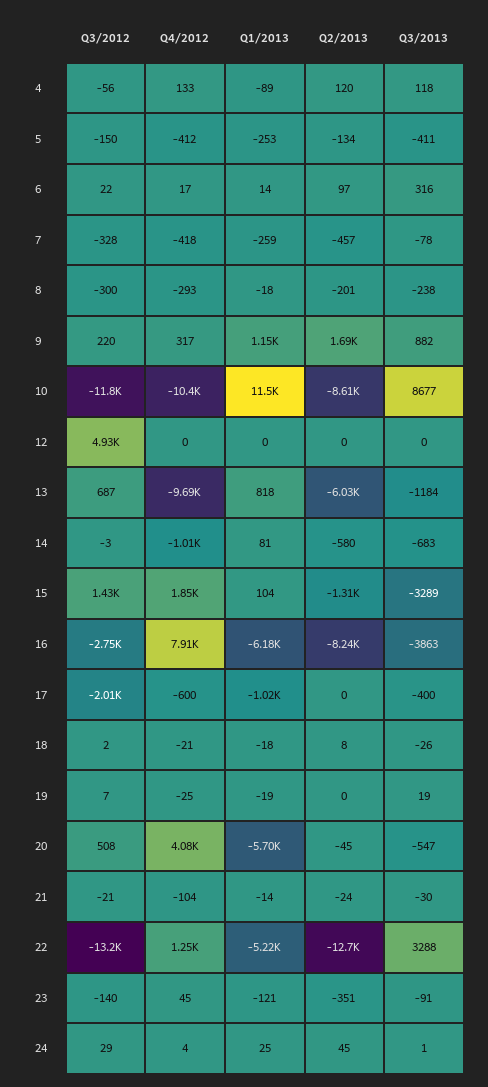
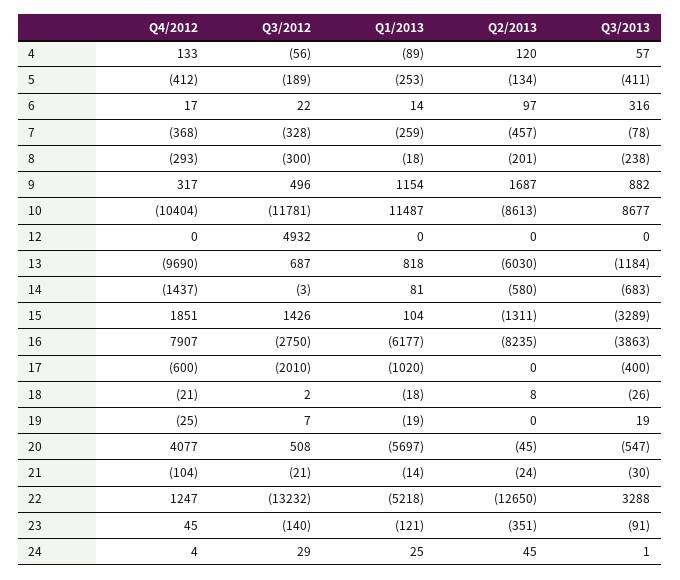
Q3/2013, 4: 118 -> 57
Q3/2012, 5: -150 -> -189
Q4/2012, 7: -418 -> -368
Q3/2012, 9: 220 -> 496
Q4/2012, 14: -1010 -> -1437

